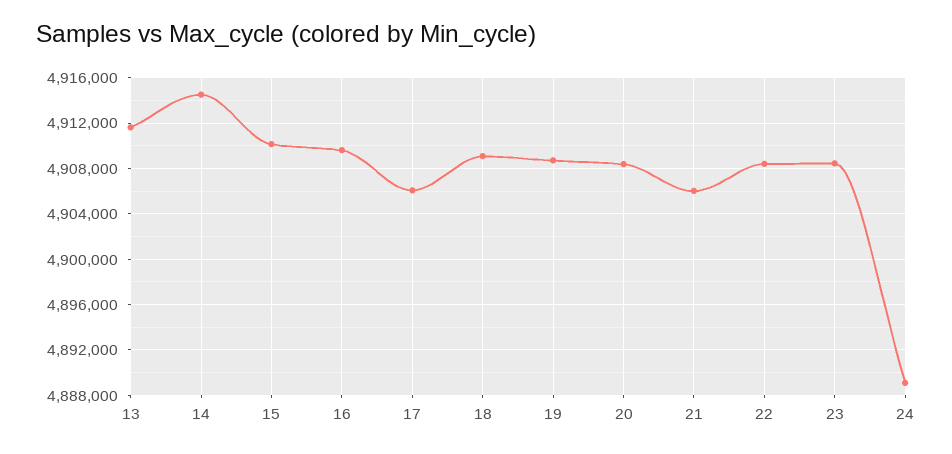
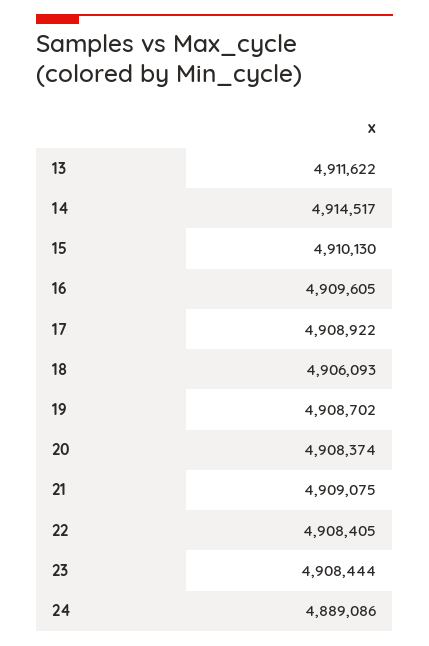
17: 4906000 -> 4908922
18: 4909000 -> 4906093
21: 4906000 -> 4909075

